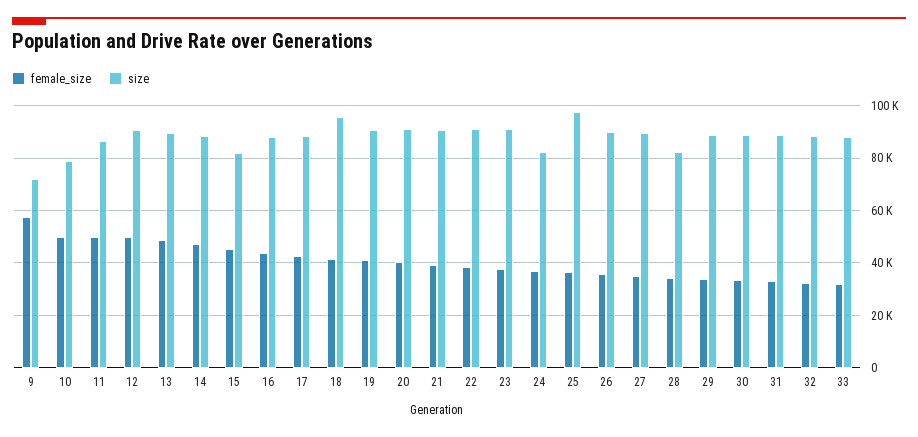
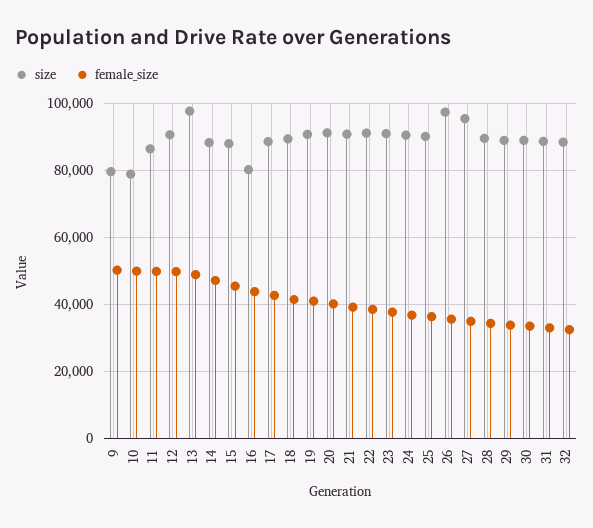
female_size, 9: 57500 -> 50000
size, 9: 72500 -> 80000
size, 13: 90000 -> 98000
size, 15: 82500 -> 88000
size, 16: 87500 -> 80000
size, 18: 95000 -> 90000
size, 24: 82500 -> 90000
size, 25: 97500 -> 90000
size, 26: 90000 -> 98000
size, 27: 90000 -> 96000
size, 28: 82500 -> 90000
female_size, 33: 32500 -> none
size, 33: 87500 -> none

